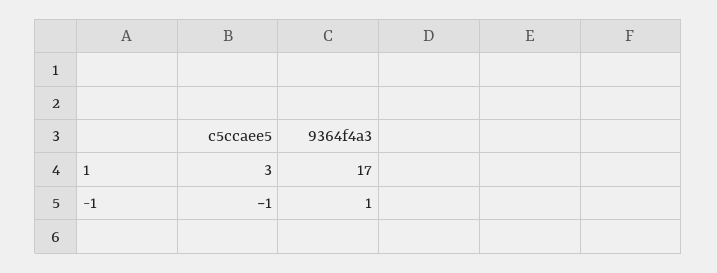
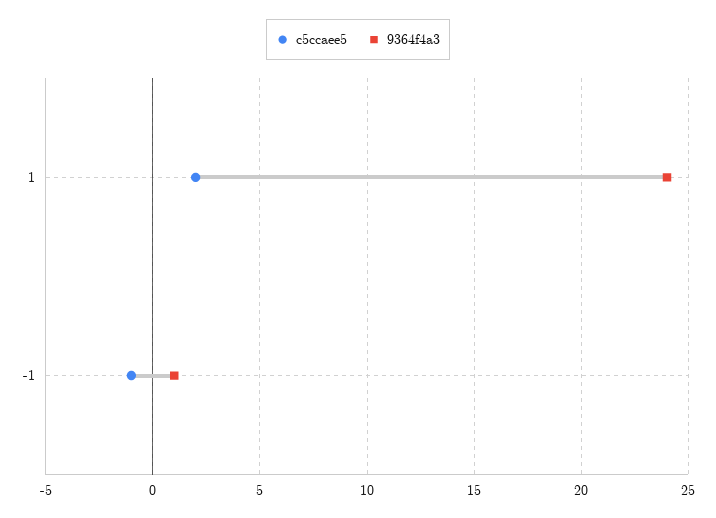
c5ccaee5, 1: 3 -> 2
9364f4a3, 1: 17 -> 24

